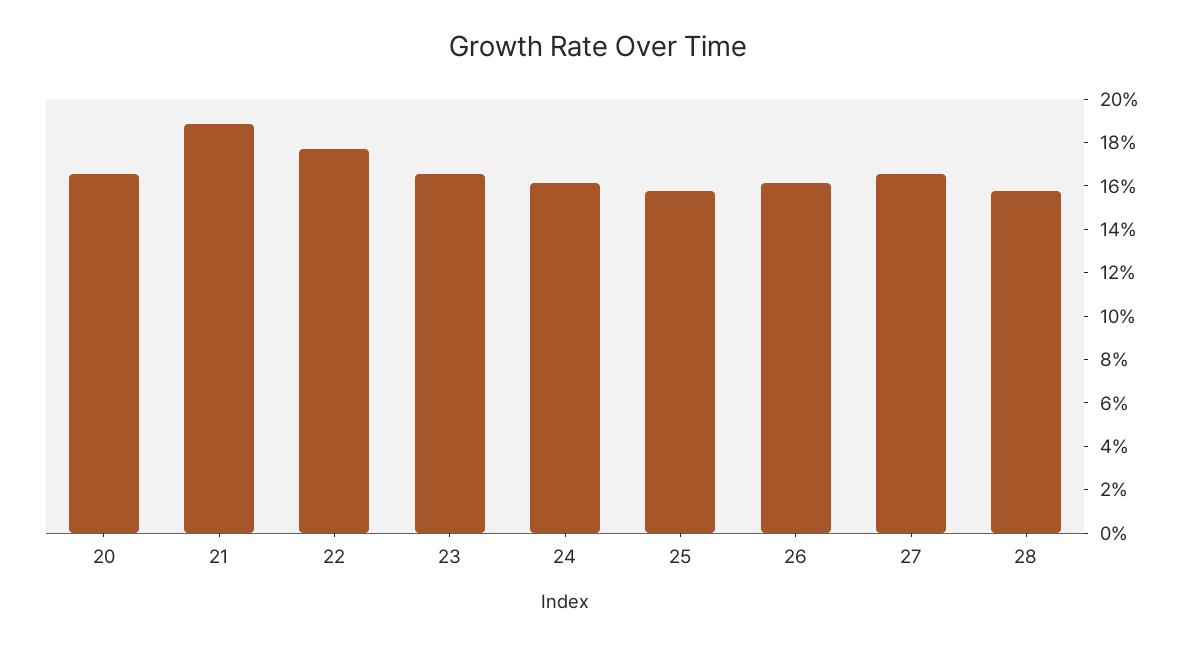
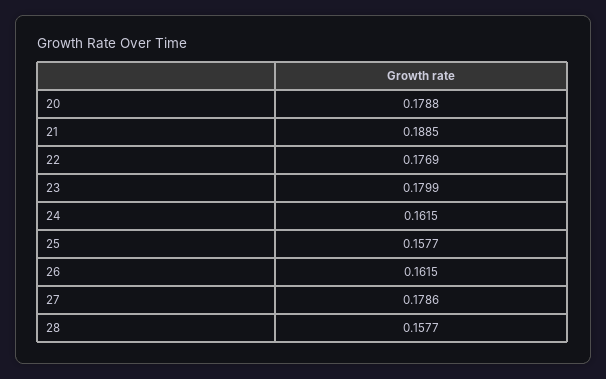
20: 0.165 -> 0.1788
23: 0.165 -> 0.1799
27: 0.165 -> 0.1786

